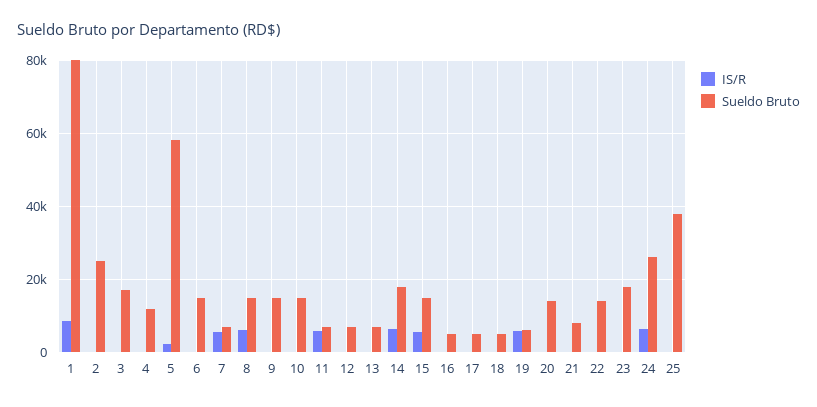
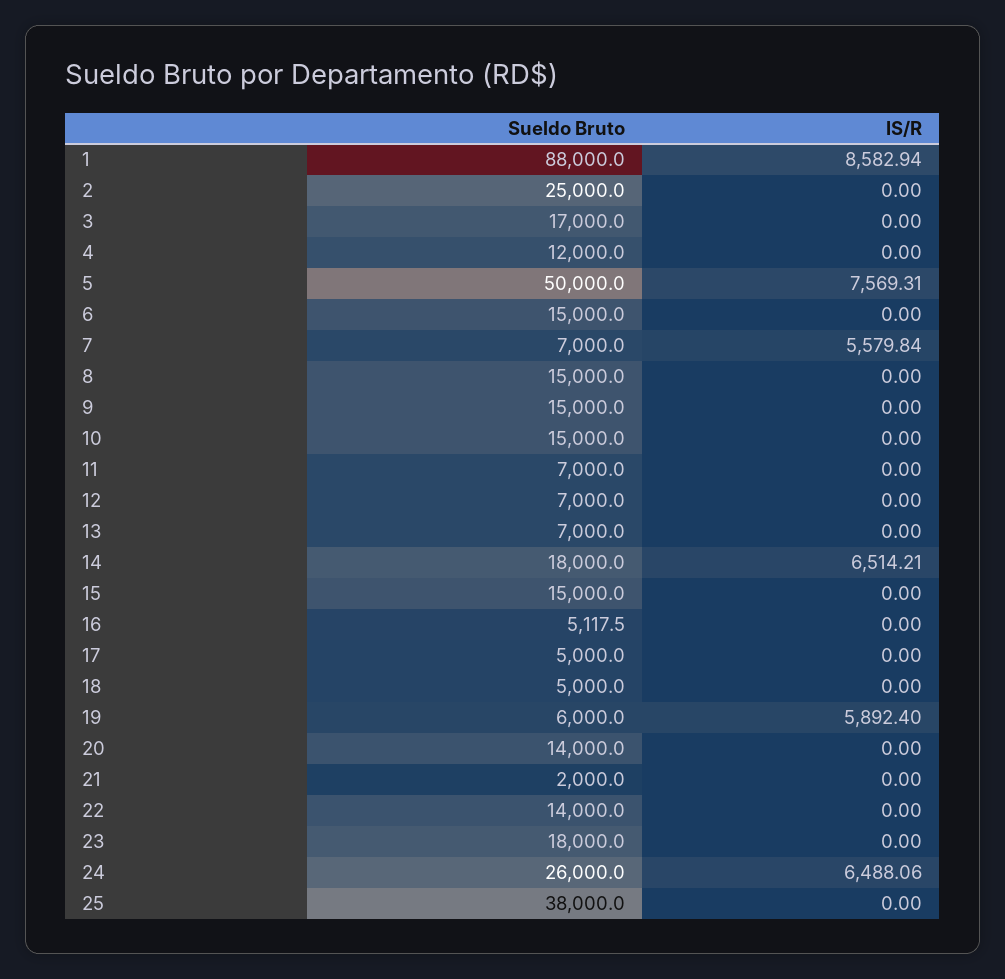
Sueldo Bruto, 1: 80000 -> 88000
IS/R, 5: 2000 -> 7569.31
Sueldo Bruto, 5: 58000 -> 50000
IS/R, 8: 6000 -> 0
IS/R, 11: 6000 -> 0
IS/R, 15: 6000 -> 0
Sueldo Bruto, 21: 8000 -> 2000

